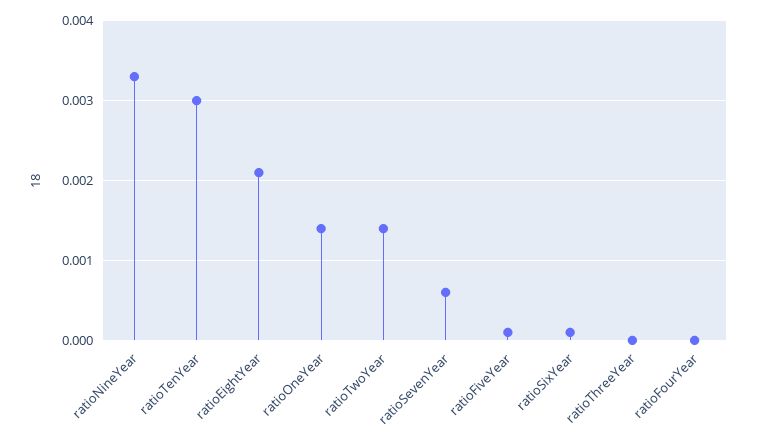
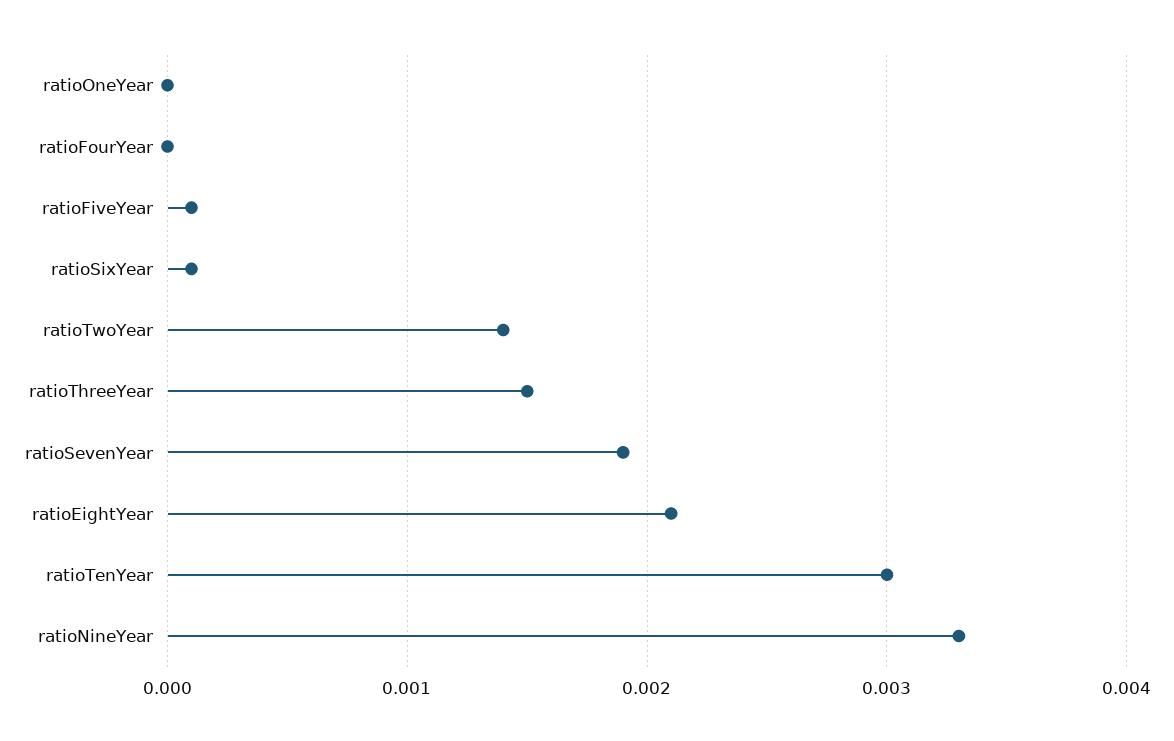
ratioOneYear: 0.0014 -> 0
ratioSevenYear: 0.0006 -> 0.0019
ratioThreeYear: 0 -> 0.0015

